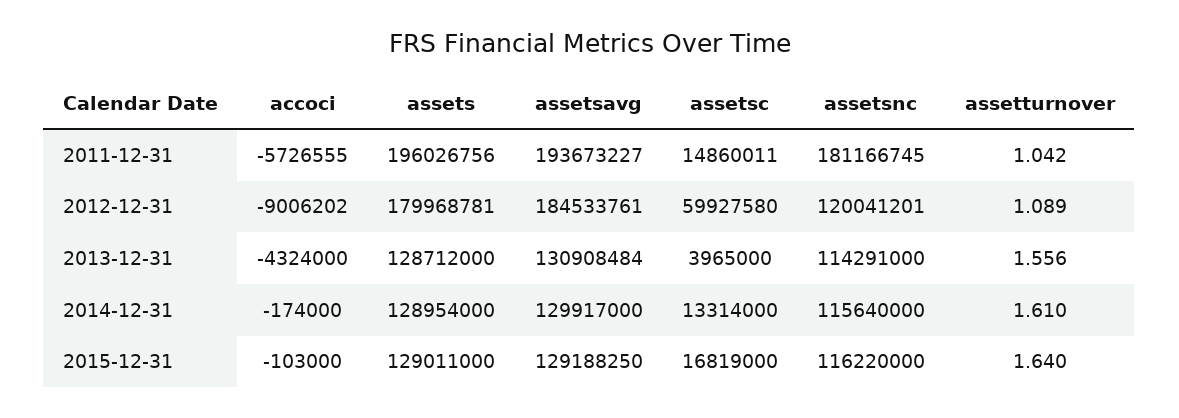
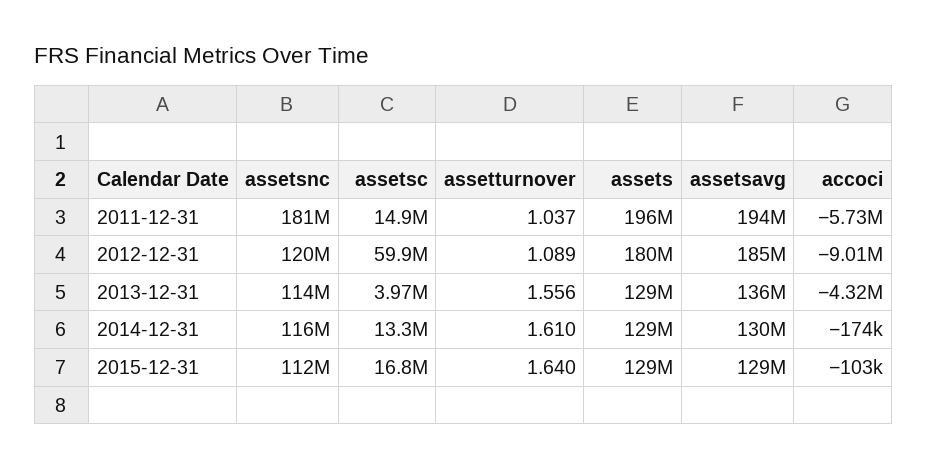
assetturnover, 2011-12-31: 1.042 -> 1.037
assetsavg, 2013-12-31: 130908484 -> 136000000
assetsnc, 2015-12-31: 116220000 -> 112000000

